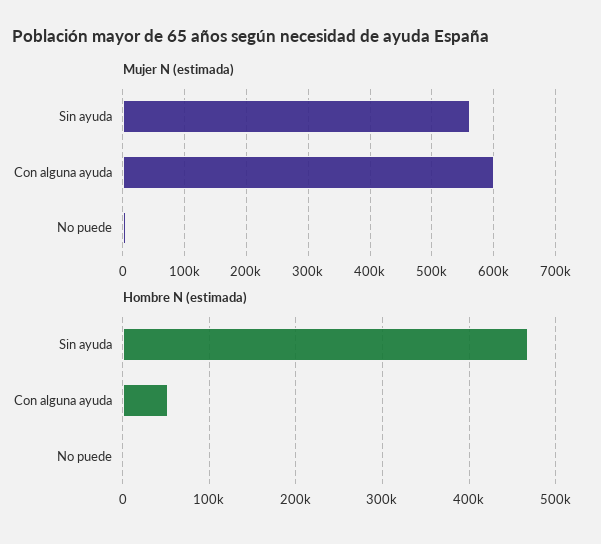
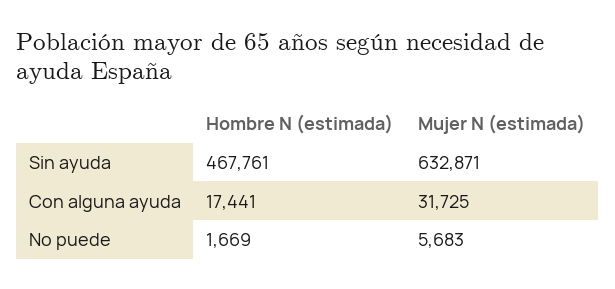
Mujer N (estimada), Sin ayuda: 560000 -> 632871
Mujer N (estimada), Con alguna ayuda: 600000 -> 31725
Hombre N (estimada), Con alguna ayuda: 50000 -> 17441

